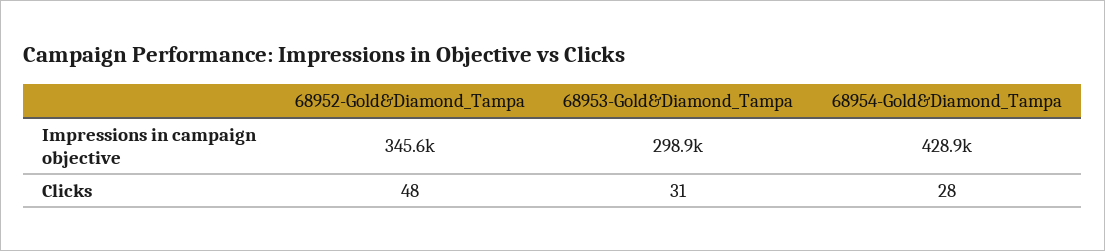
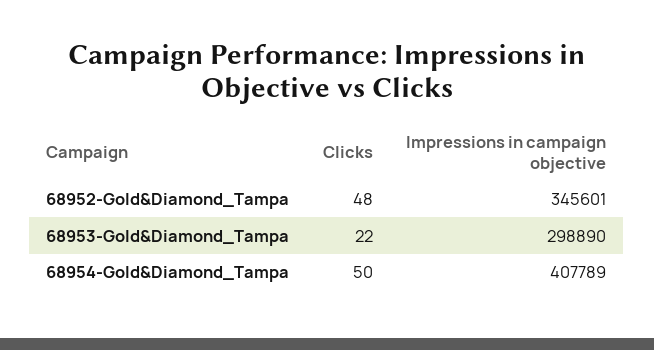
68954-Gold&Diamond_Tampa, Impressions in campaign objective: 428900 -> 407789
68953-Gold&Diamond_Tampa, Clicks: 31 -> 22
68954-Gold&Diamond_Tampa, Clicks: 28 -> 50

